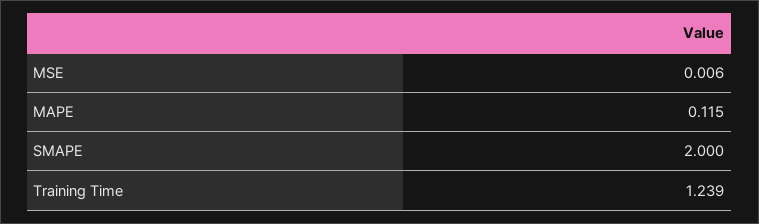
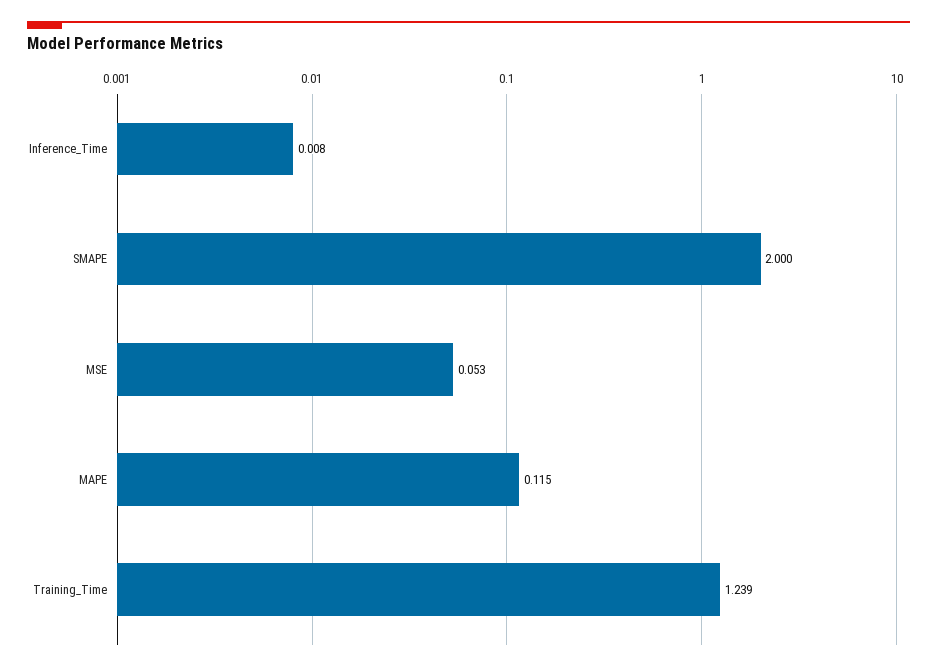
MSE: 0.006 -> 0.053
Inference_Time: none -> 0.008

